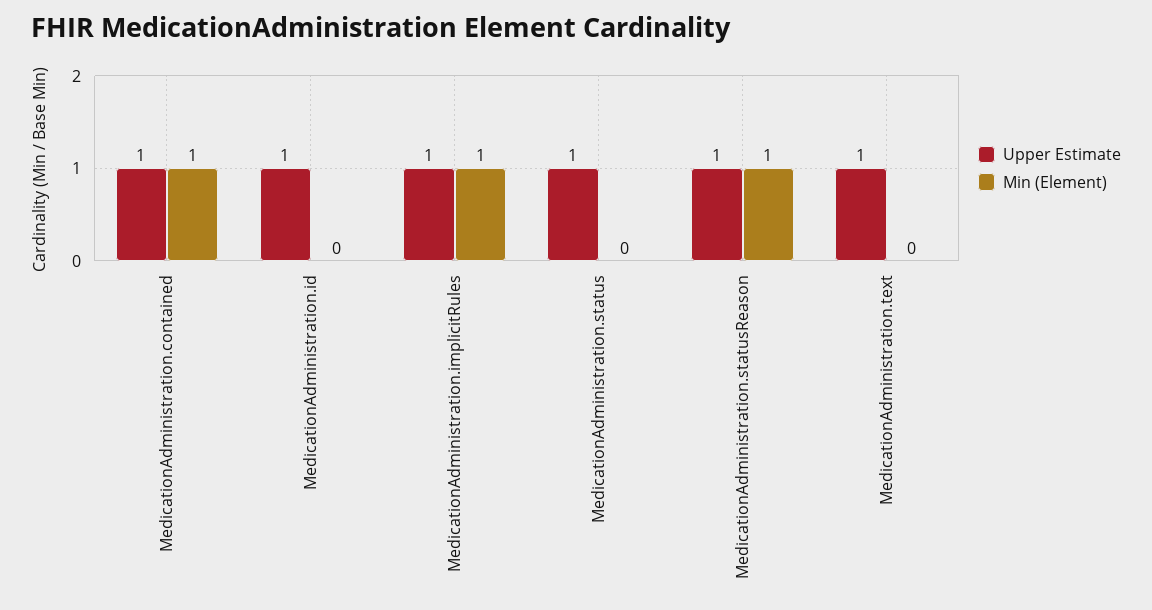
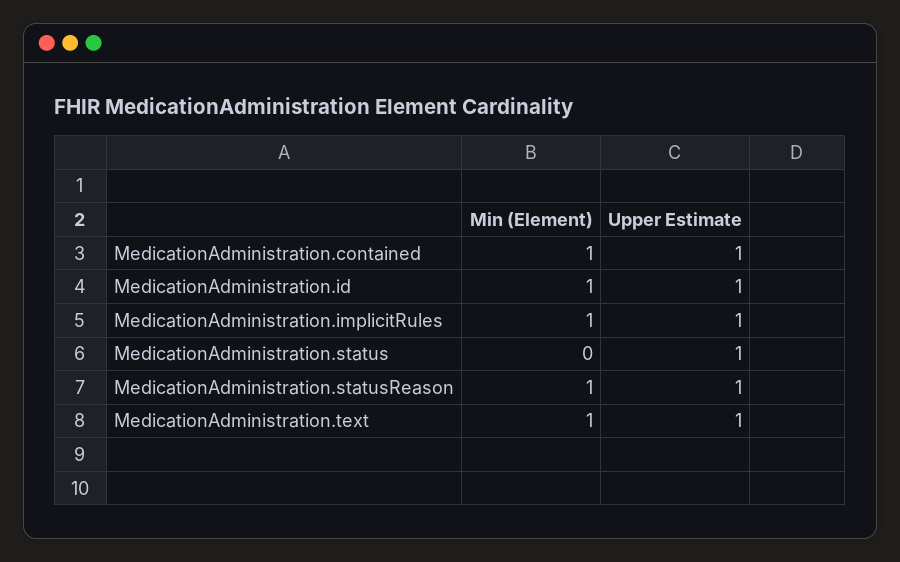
Min (Element), MedicationAdministration.id: 0 -> 1
Min (Element), MedicationAdministration.text: 0 -> 1

